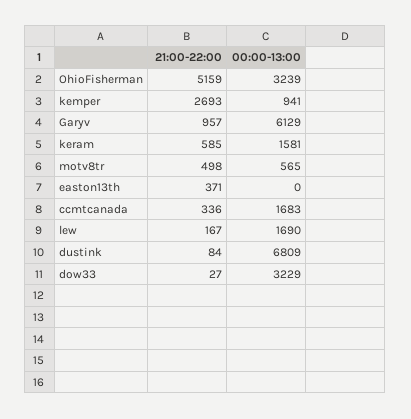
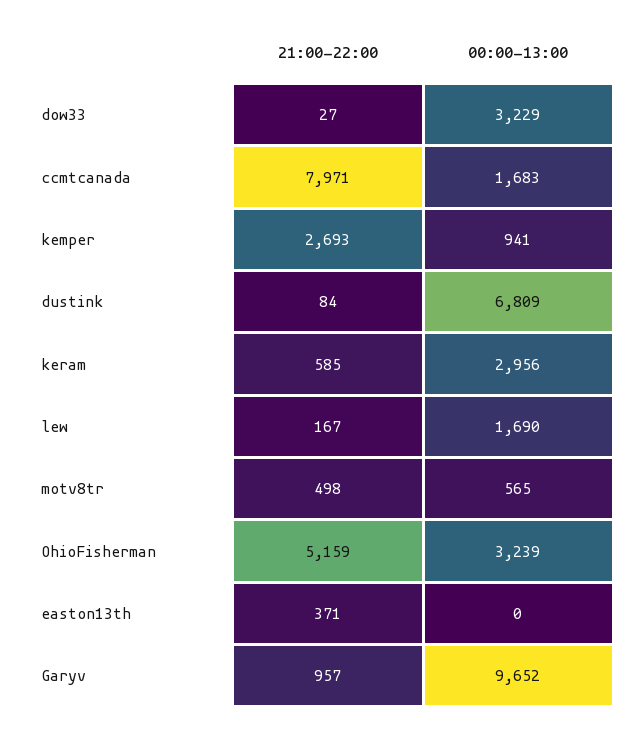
00:00-13:00, Garyv: 6129 -> 9652
00:00-13:00, keram: 1581 -> 2956
21:00-22:00, ccmtcanada: 336 -> 7971

